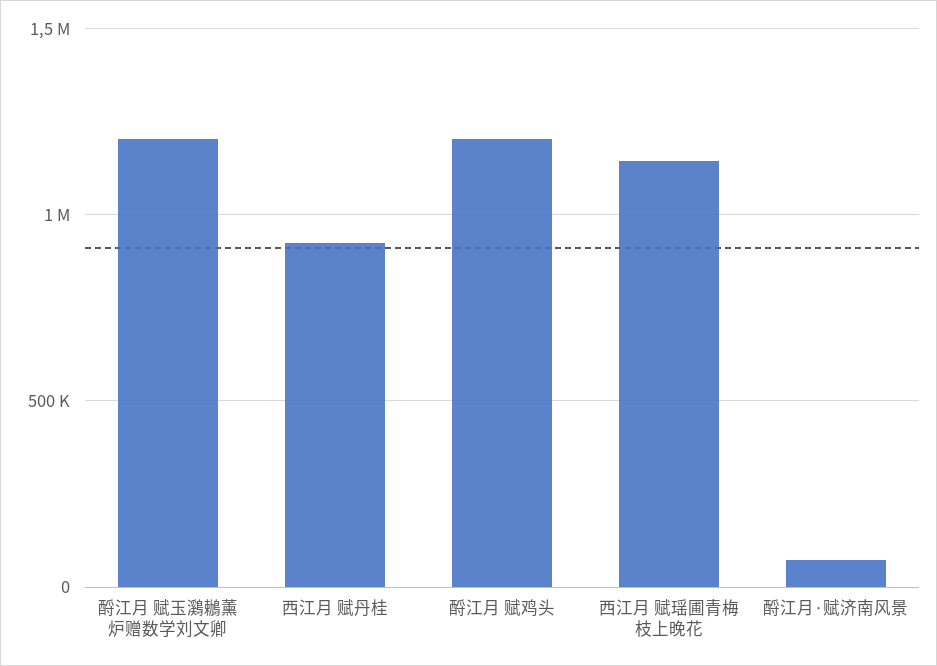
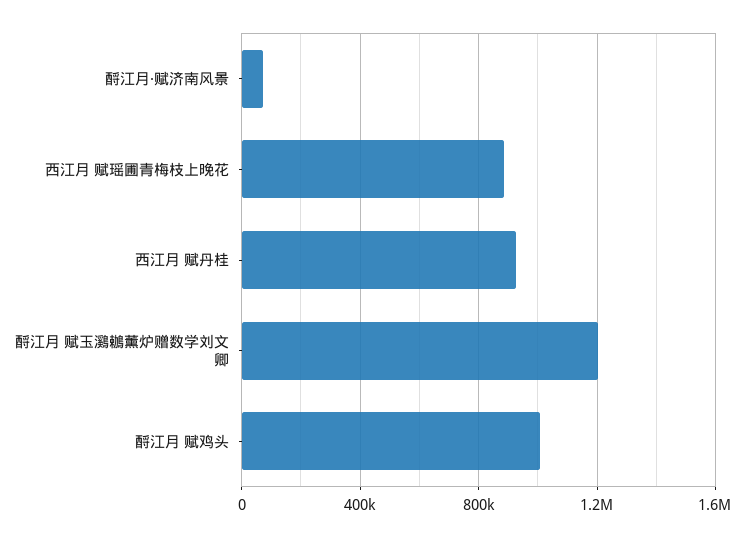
酹江月 赋鸡头: 1200000 -> 1000000
西江月 赋瑶圃青梅枝上晚花: 1150000 -> 900000

